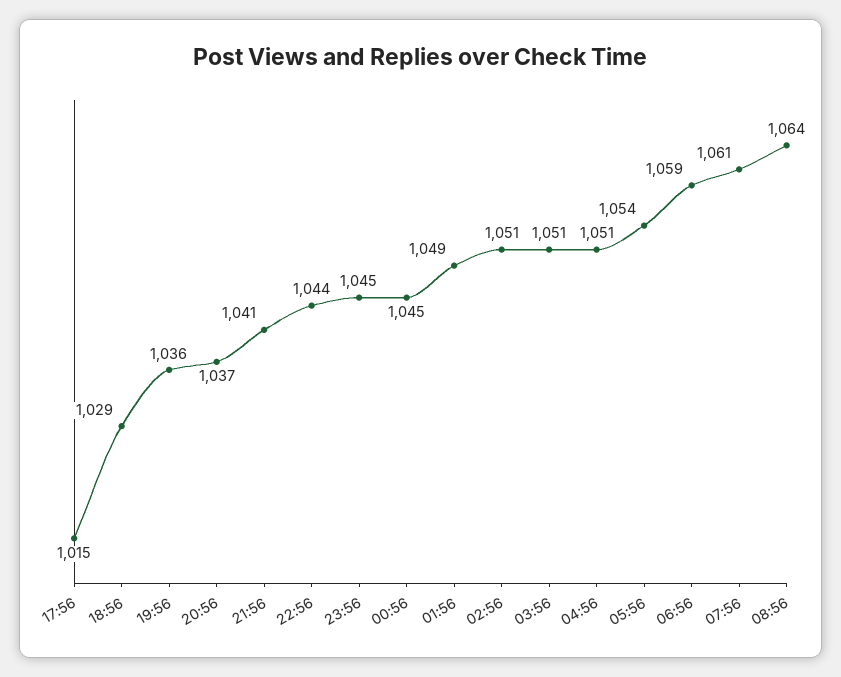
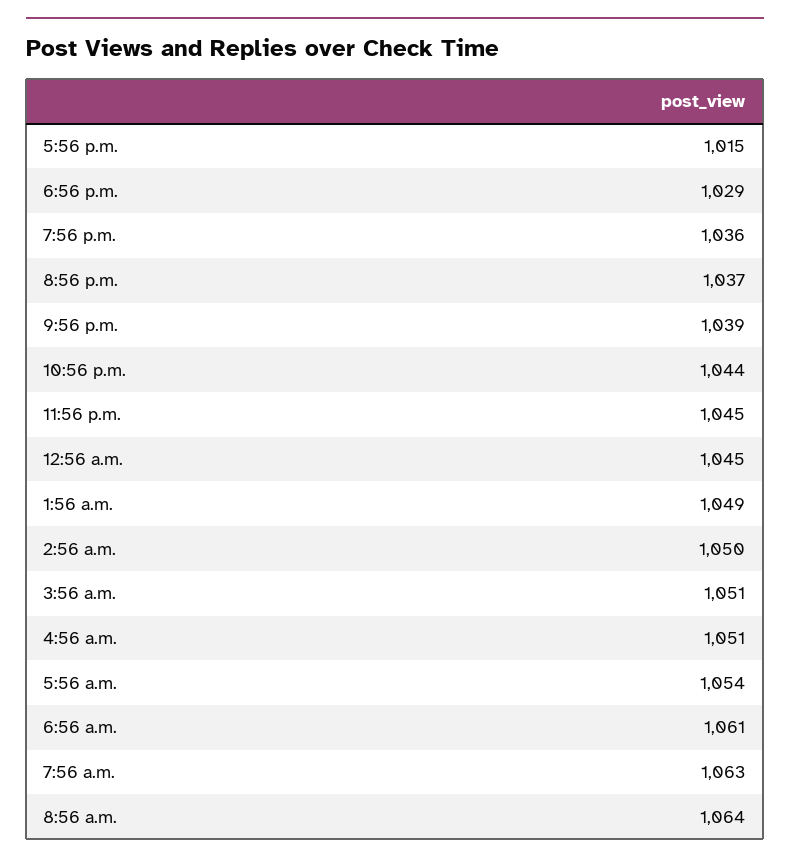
21:56: 1041 -> 1039
02:56: 1051 -> 1050
06:56: 1059 -> 1061
07:56: 1061 -> 1063

